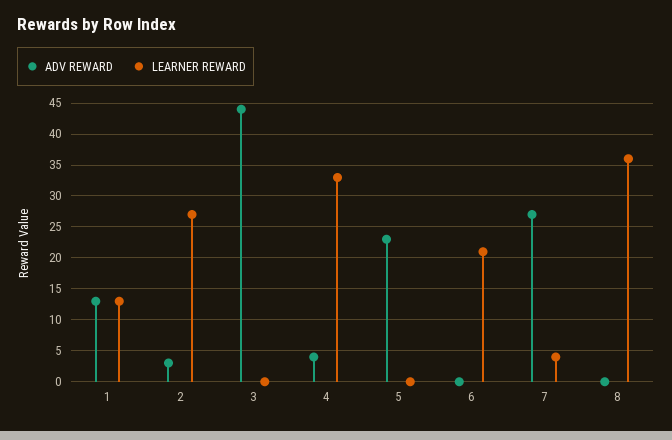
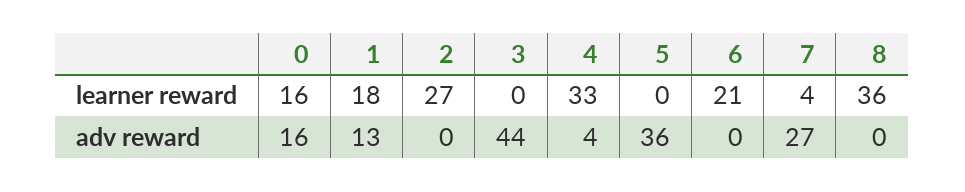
LEARNER REWARD, 1: 13 -> 18
ADV REWARD, 2: 3 -> 0
ADV REWARD, 5: 23 -> 36
LEARNER REWARD, 0: none -> 16
ADV REWARD, 0: none -> 16

